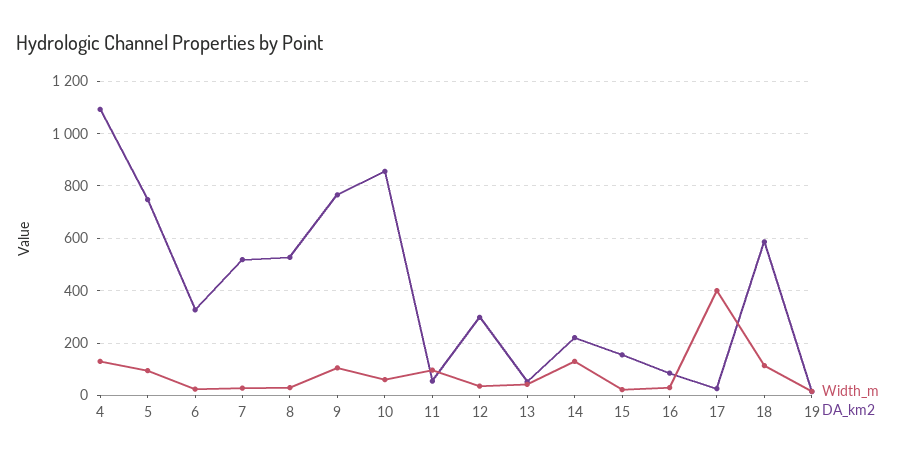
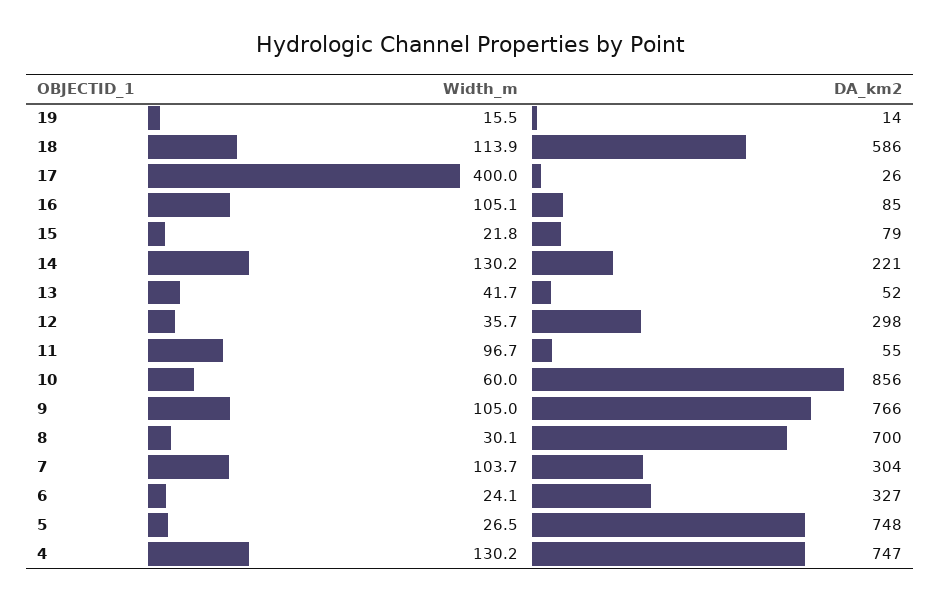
DA_km2, 4: 1100 -> 747
Width_m, 5: 100 -> 26.5
Width_m, 7: 25 -> 103.7
DA_km2, 7: 525 -> 304
DA_km2, 8: 525 -> 700
DA_km2, 15: 150 -> 79
Width_m, 16: 25 -> 105.1

